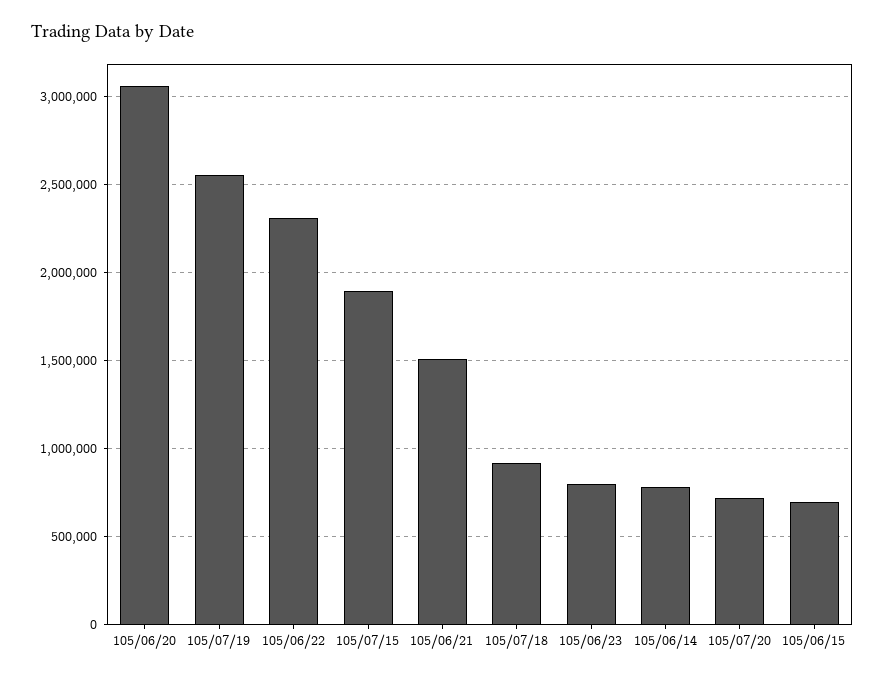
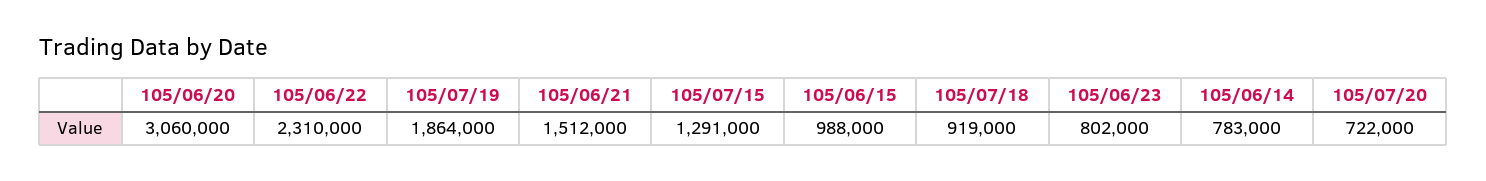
105/07/19: 2550000 -> 1864000
105/07/15: 1900000 -> 1291000
105/06/15: 700000 -> 988000

